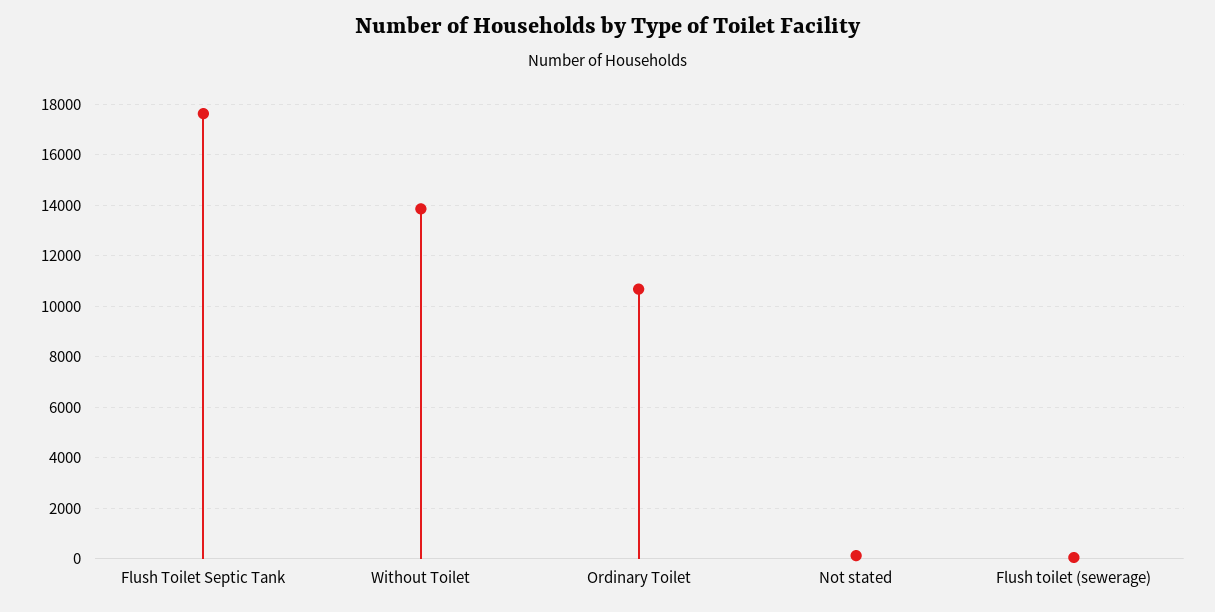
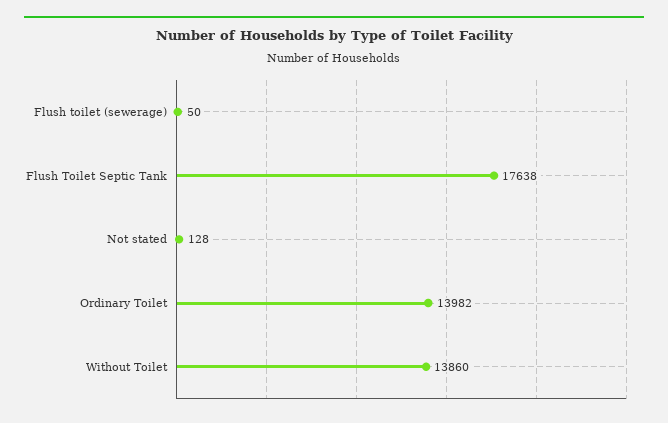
Ordinary Toilet: 10750 -> 13982

